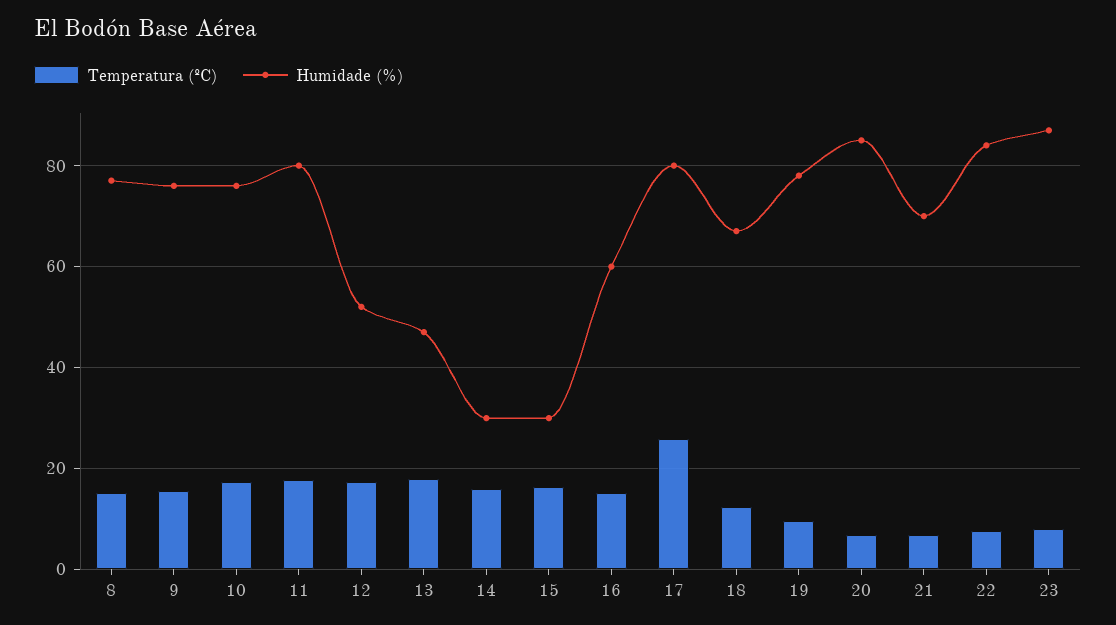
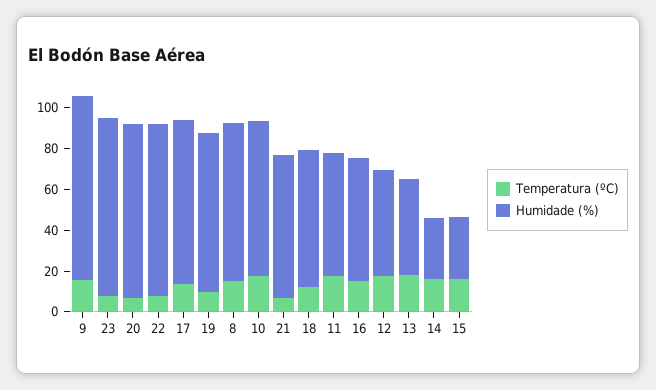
Humidade (%), 9: 76 -> 90
Humidade (%), 11: 80 -> 60
Temperatura (ºC), 17: 26 -> 15

